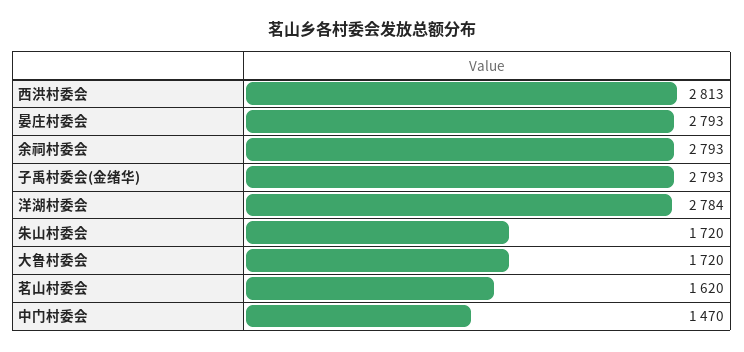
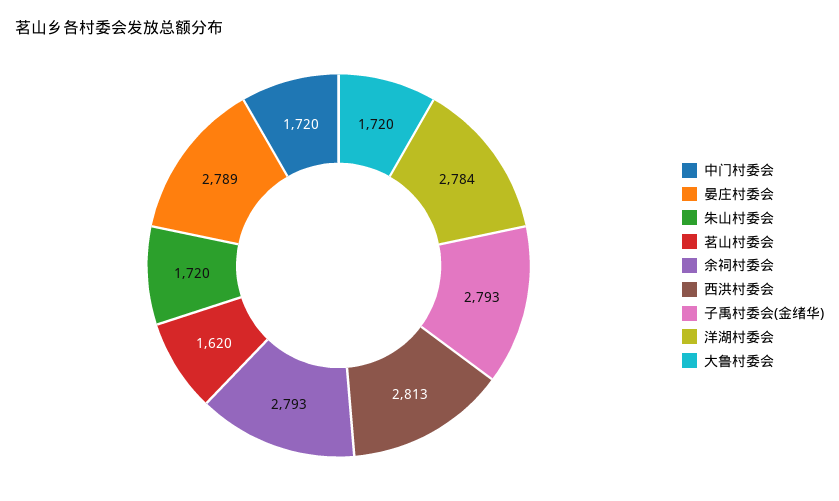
晏庄村委会: 2793 -> 2789
中门村委会: 1470 -> 1720

